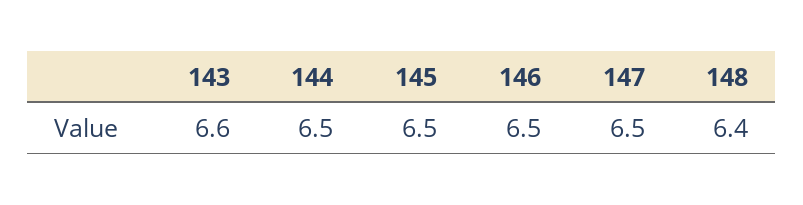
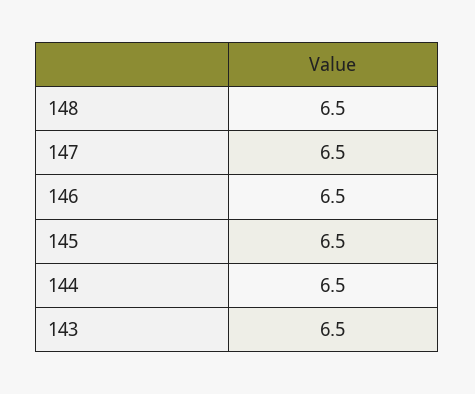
143: 6.6 -> 6.5
148: 6.4 -> 6.5

